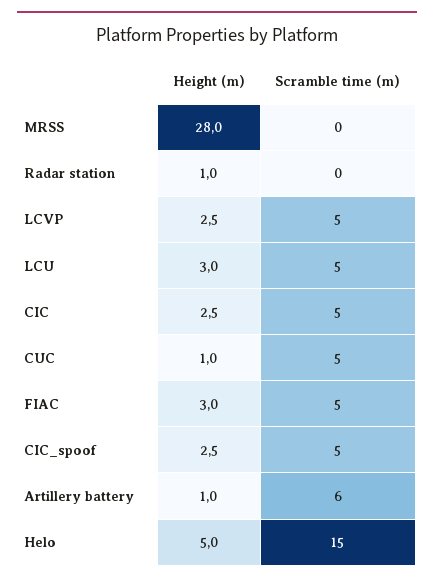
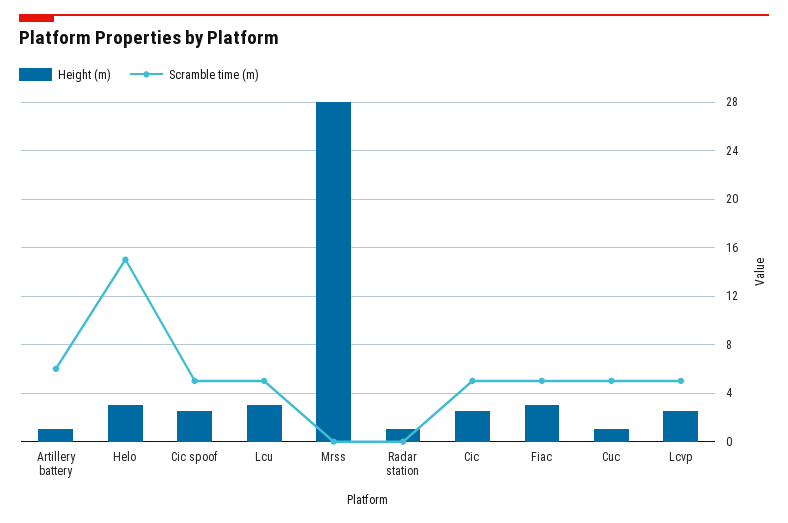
Height (m), Helo: 5 -> 3

